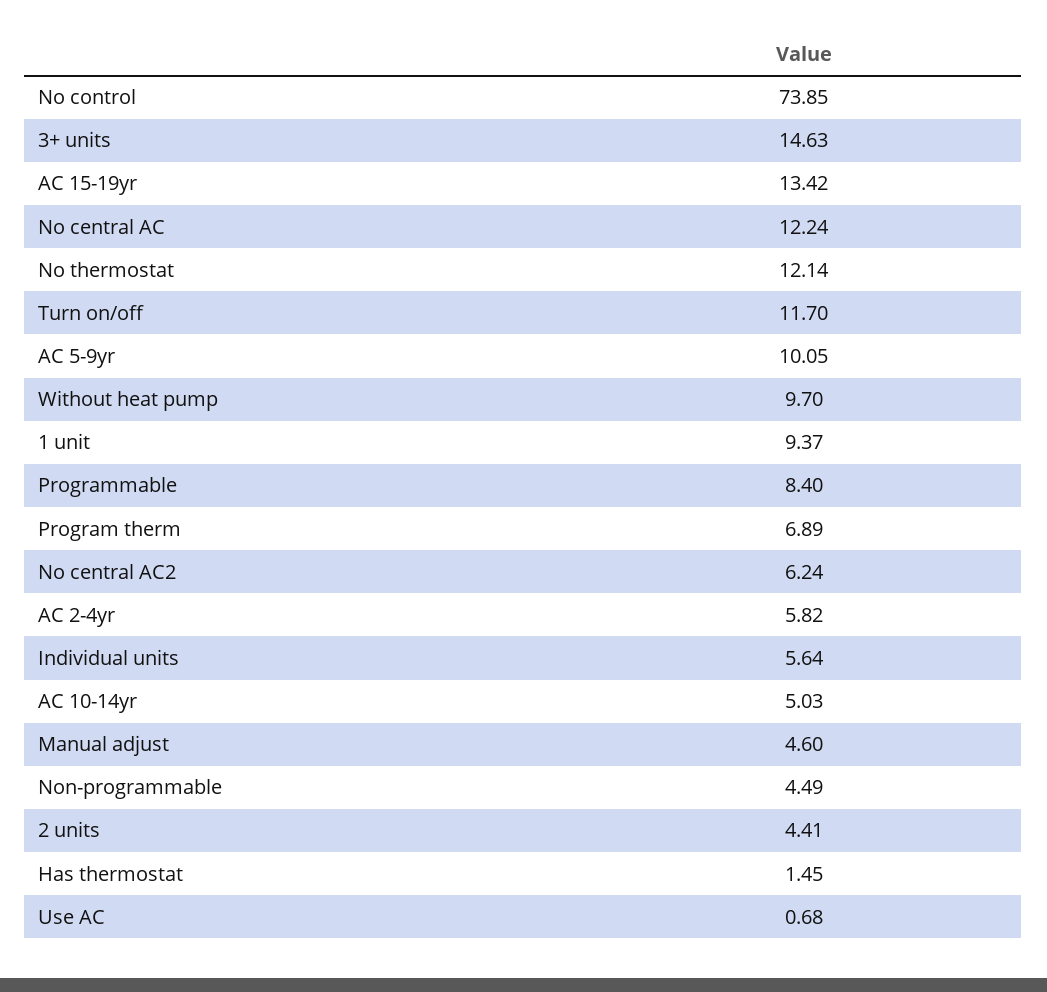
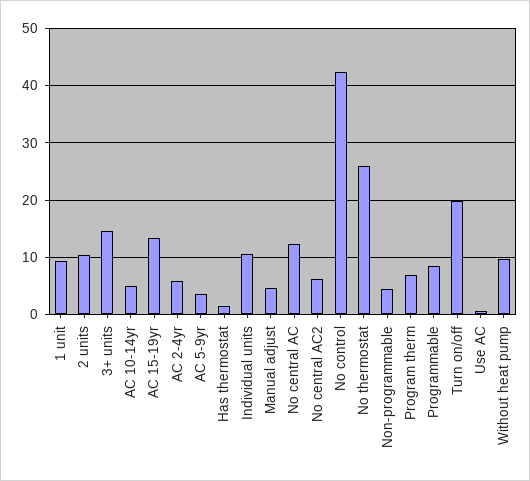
No control: 73.85 -> 42
No thermostat: 12.14 -> 26
Turn on/off: 11.7 -> 20
AC 5-9yr: 10.05 -> 4
Individual units: 5.64 -> 10
2 units: 4.41 -> 10

